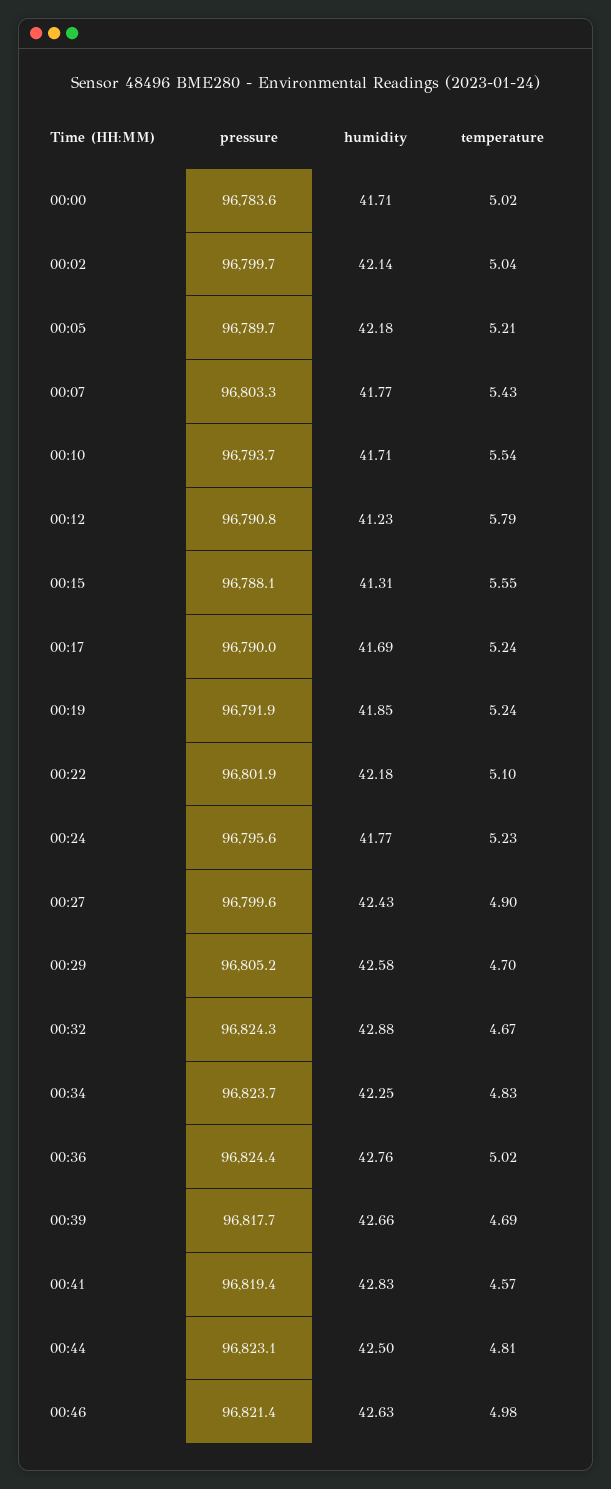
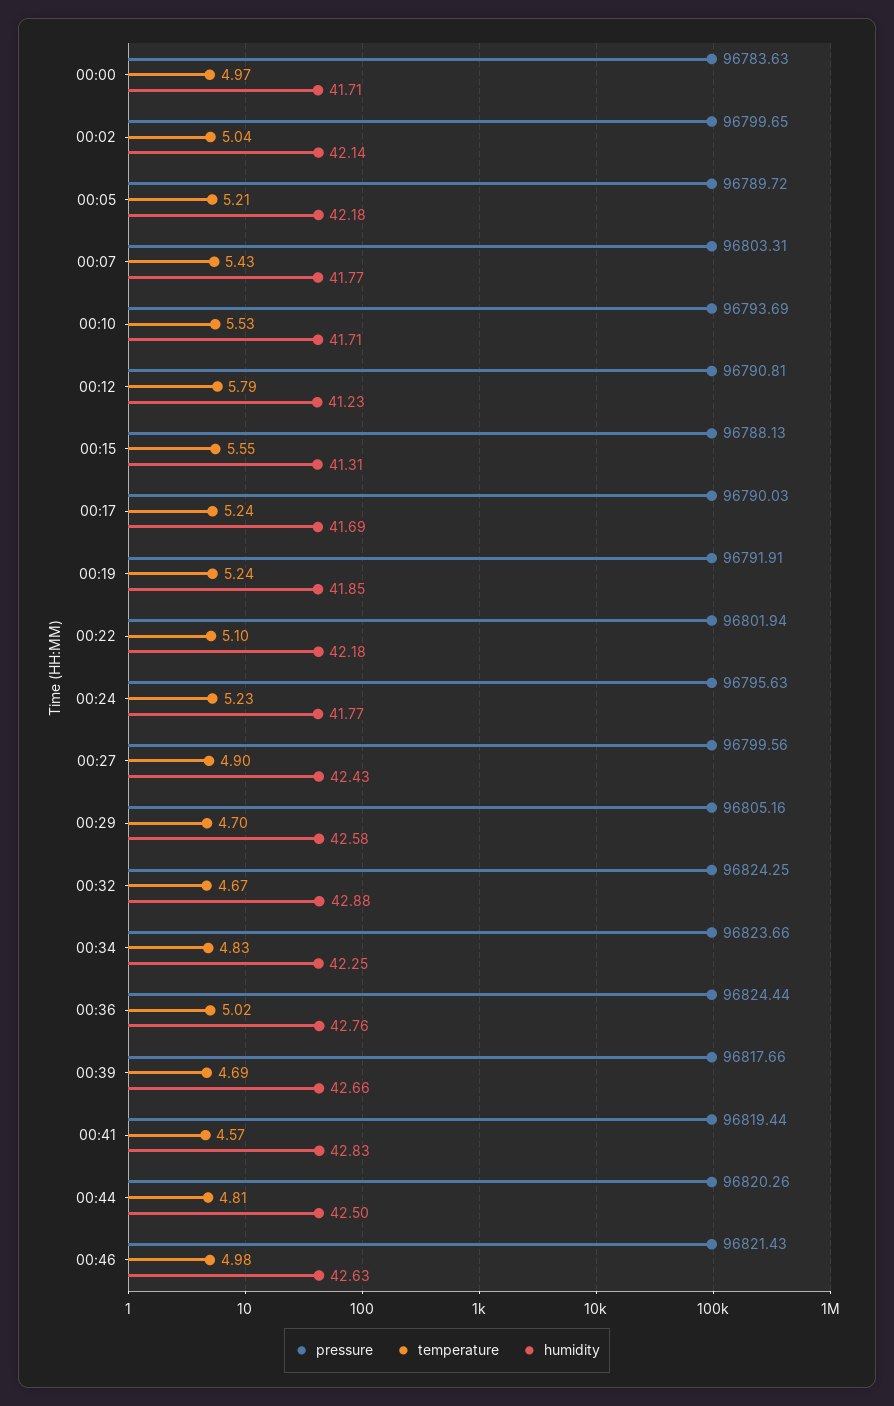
temperature, 00:00: 5.02 -> 4.97
temperature, 00:10: 5.54 -> 5.53
pressure, 00:44: 96823.1 -> 96820.26

